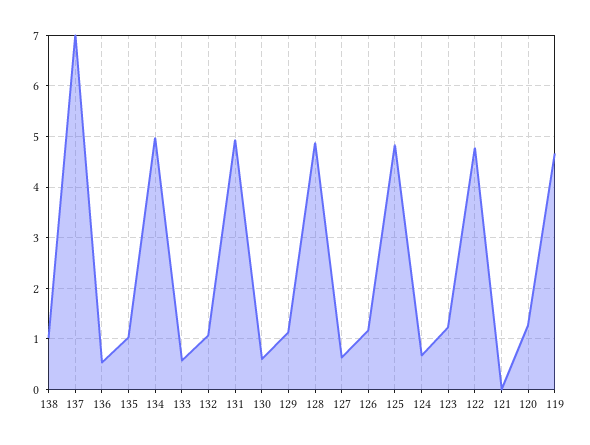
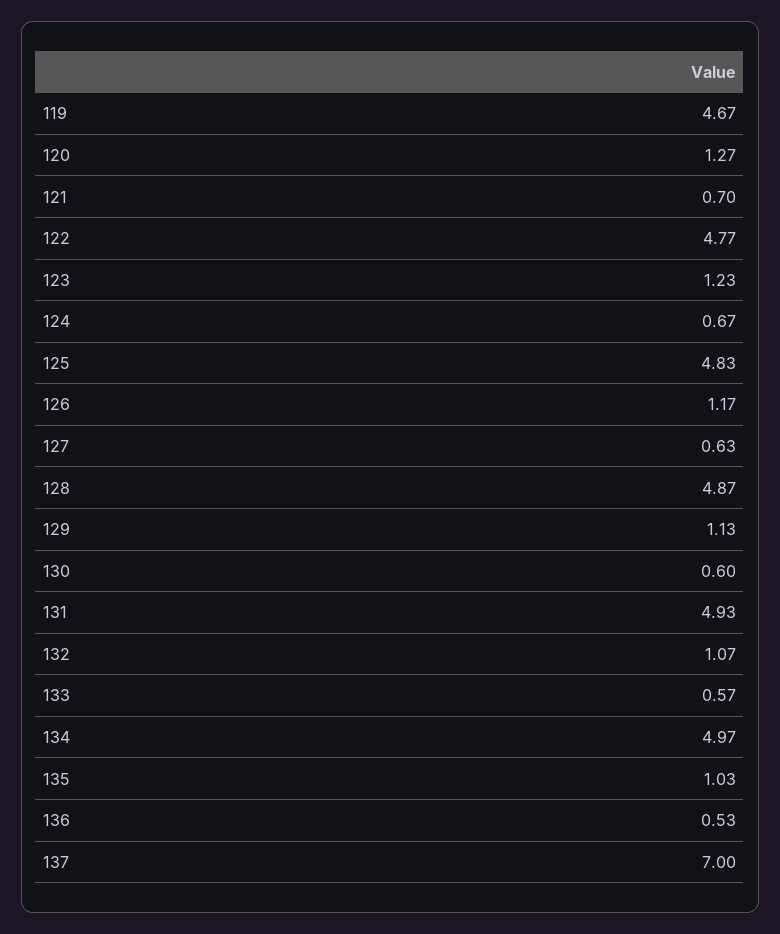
138: 1 -> none
121: 0 -> 0.7

